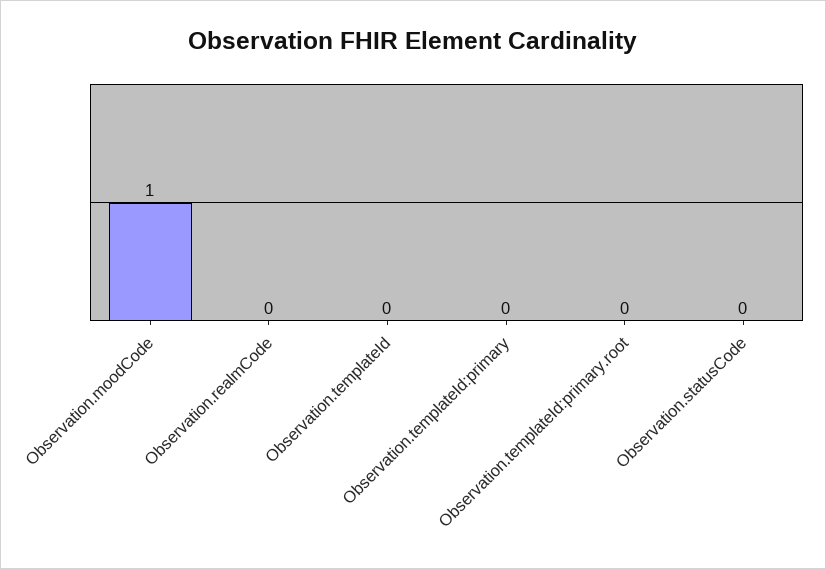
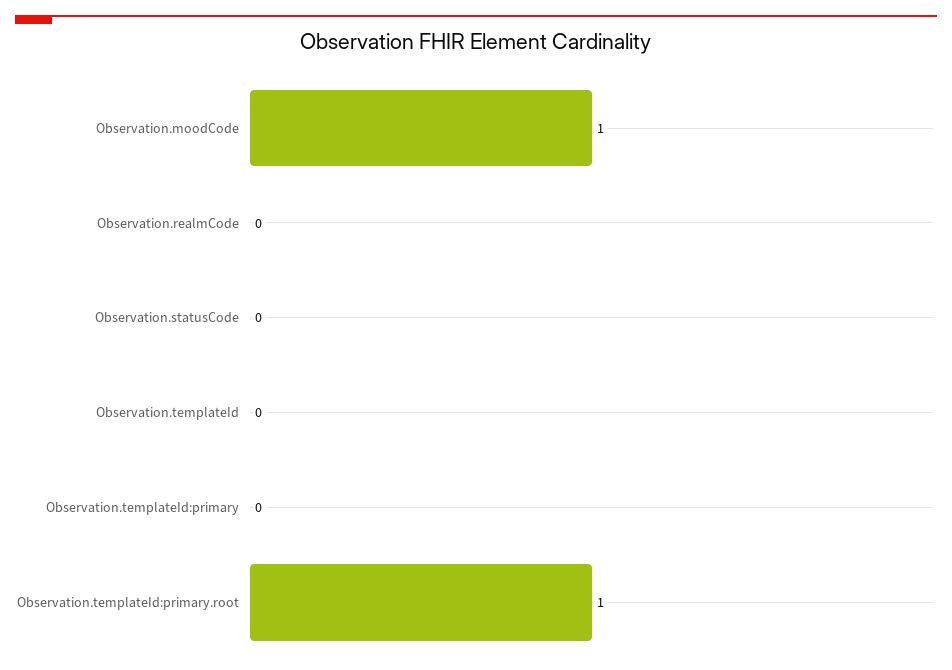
Observation.templateId:primary.root: 0 -> 1

